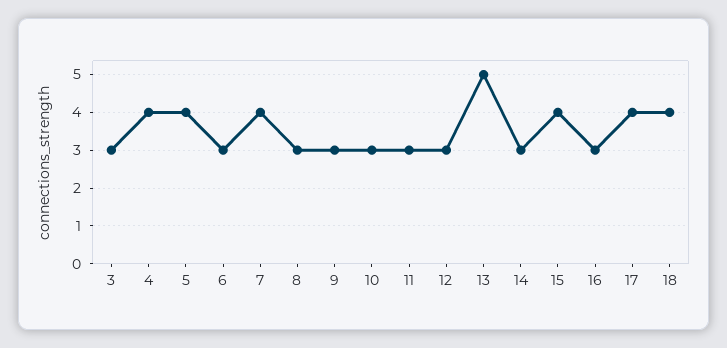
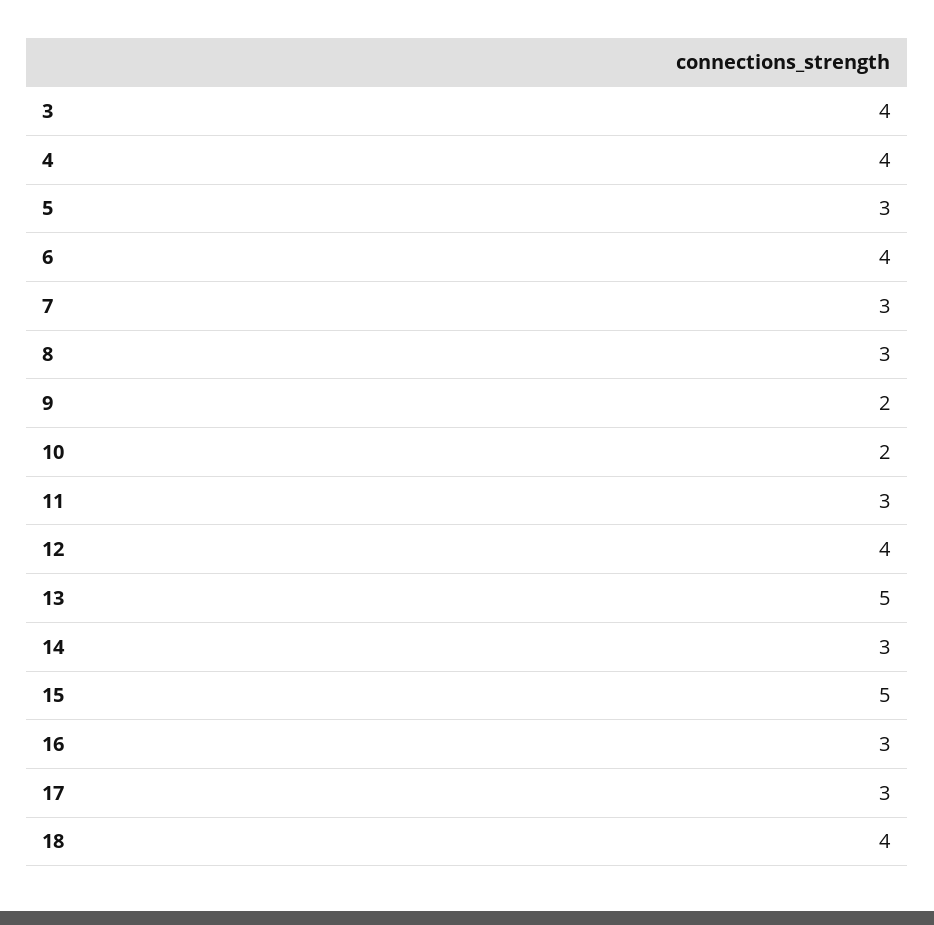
3: 3 -> 4
5: 4 -> 3
6: 3 -> 4
7: 4 -> 3
9: 3 -> 2
10: 3 -> 2
12: 3 -> 4
15: 4 -> 5
17: 4 -> 3

